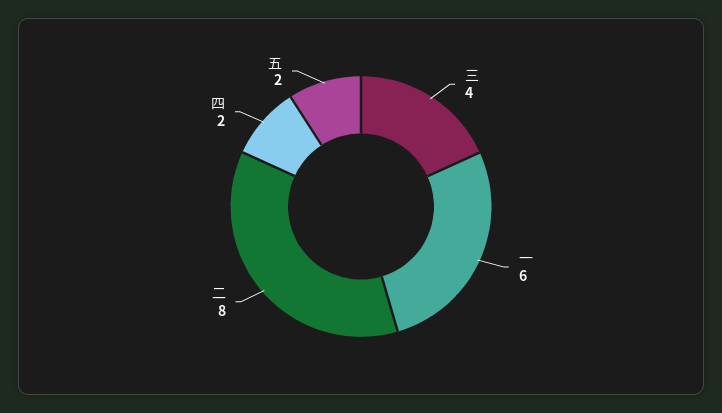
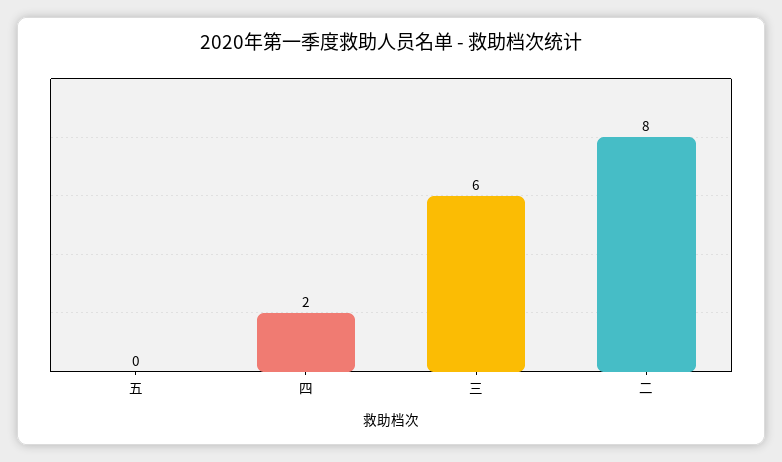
三: 4 -> 6
一: 6 -> none
五: 2 -> 0

